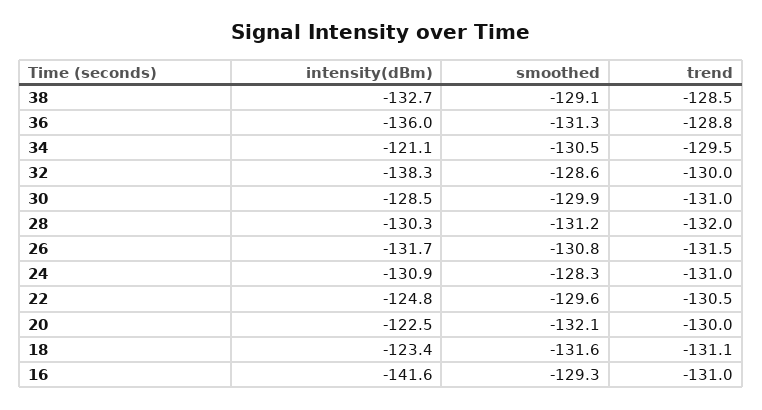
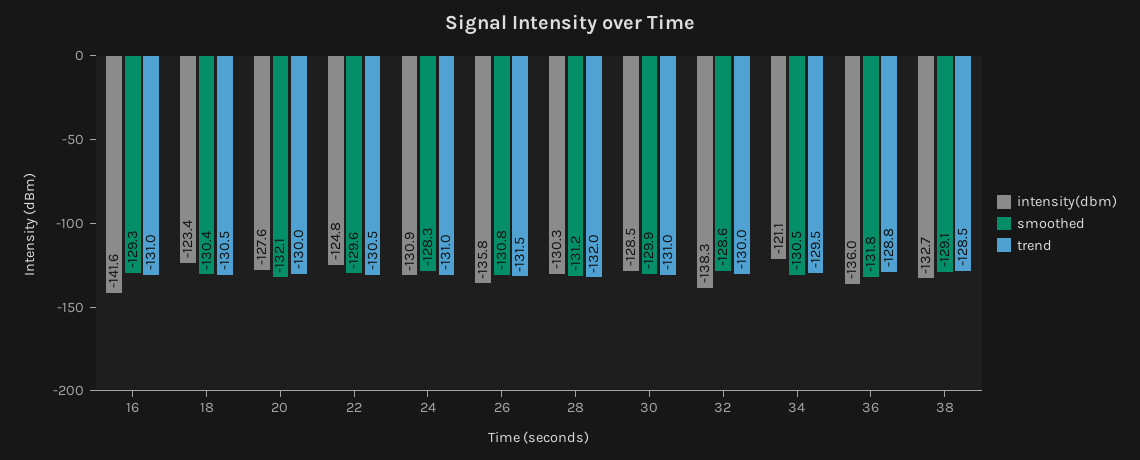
smoothed, 36: -131.3 -> -131.8
intensity(dBm), 26: -131.7 -> -135.8
intensity(dBm), 20: -122.5 -> -127.6
smoothed, 18: -131.6 -> -130.4
trend, 18: -131.1 -> -130.5

